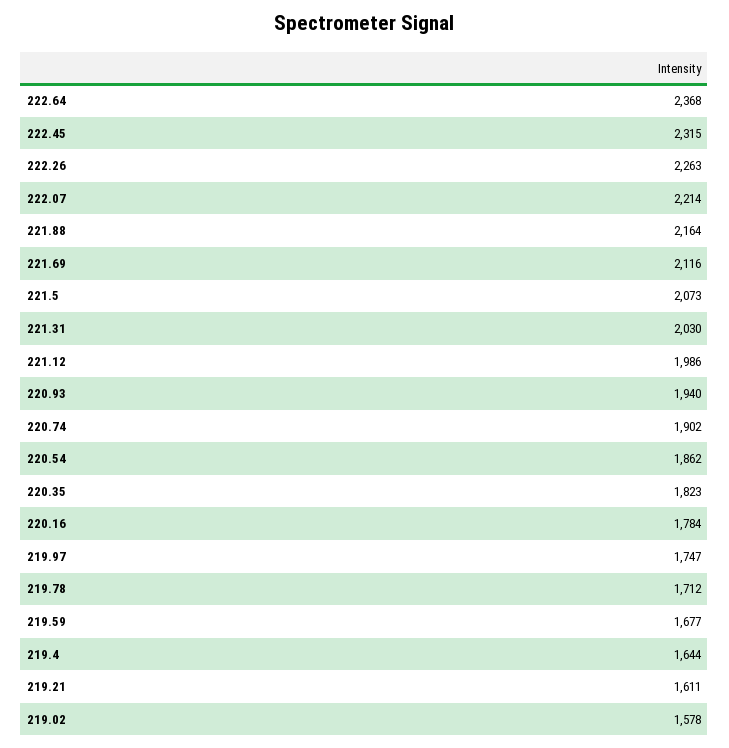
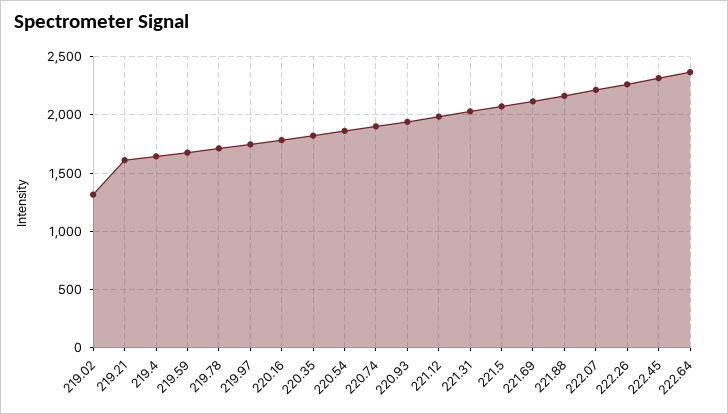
219.02: 1578 -> 1300

